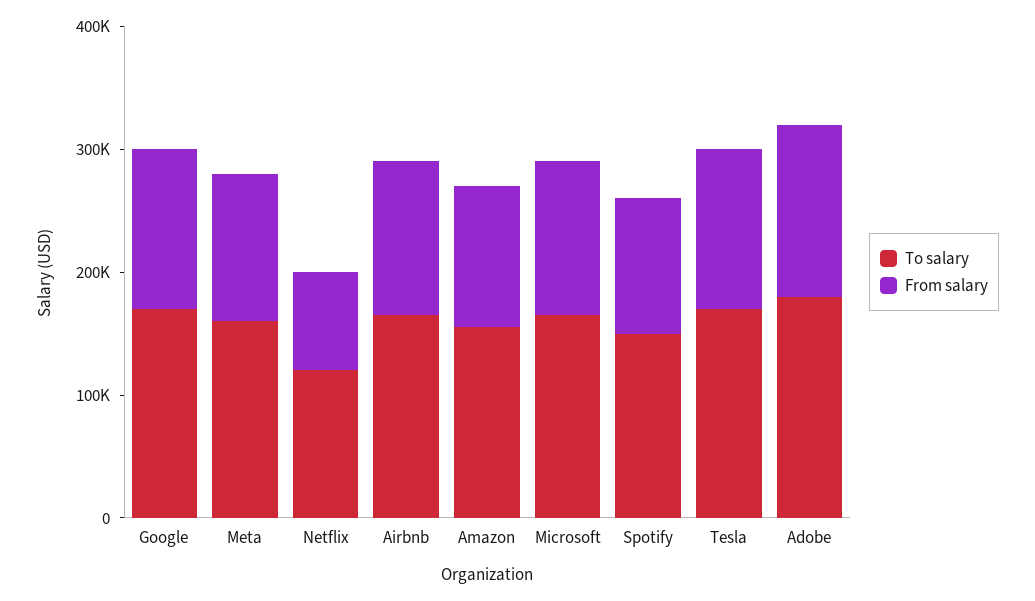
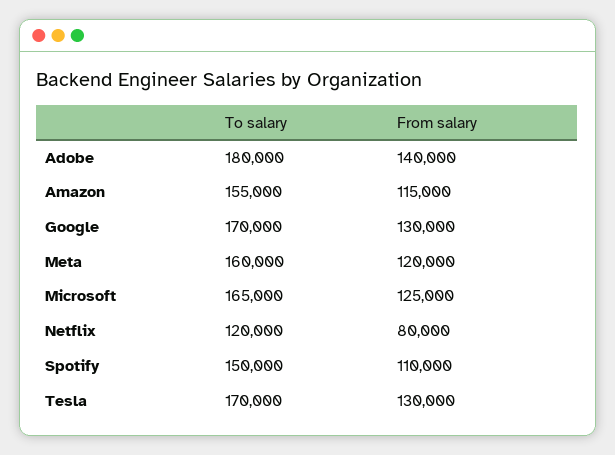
To salary, Airbnb: 160000 -> none
From salary, Airbnb: 120000 -> none

